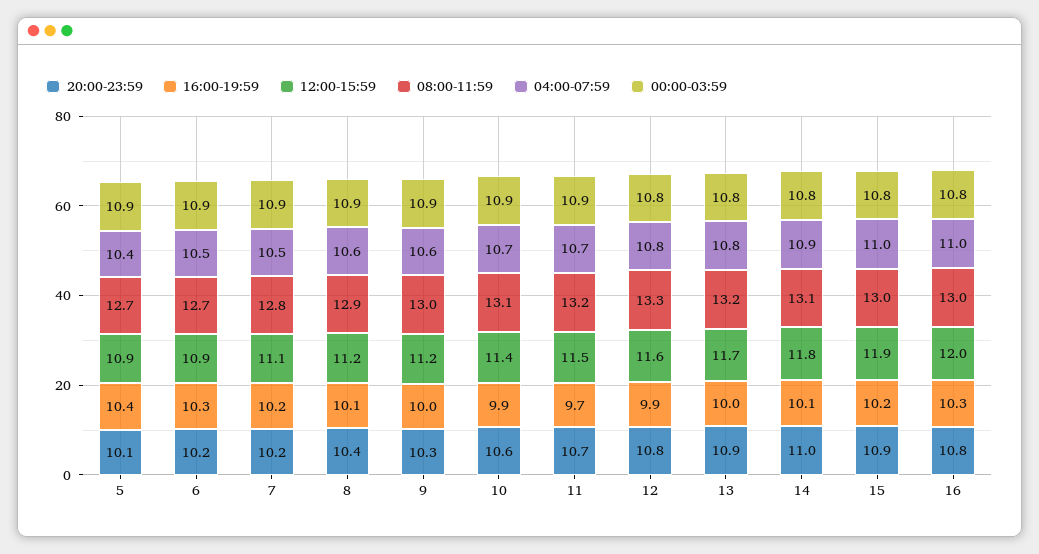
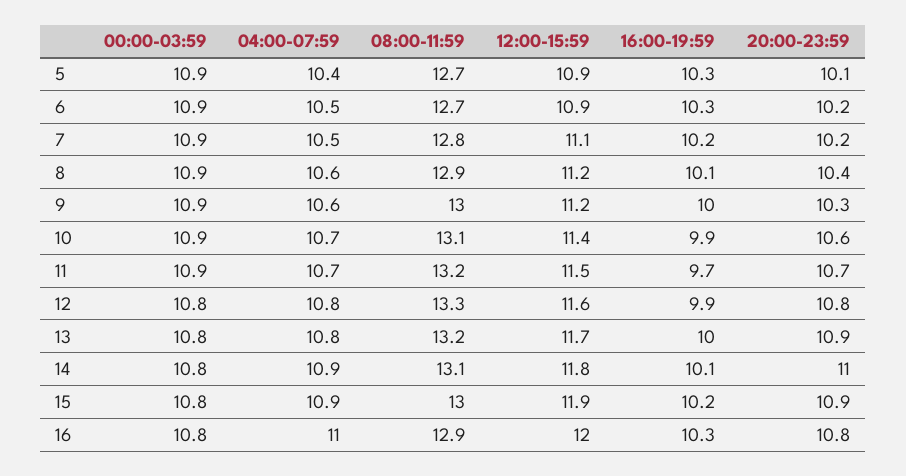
16:00-19:59, 5: 10.4 -> 10.3
04:00-07:59, 15: 11 -> 10.9
08:00-11:59, 16: 13 -> 12.9

